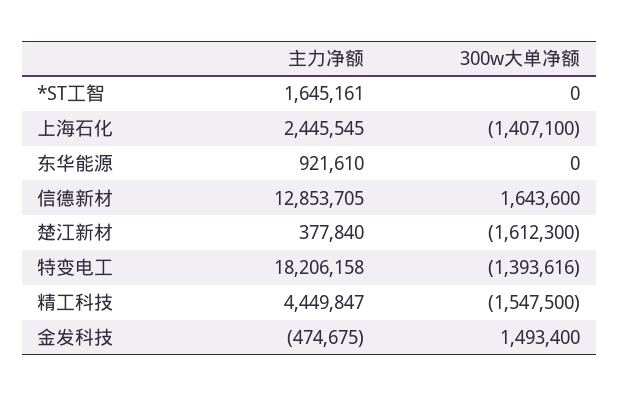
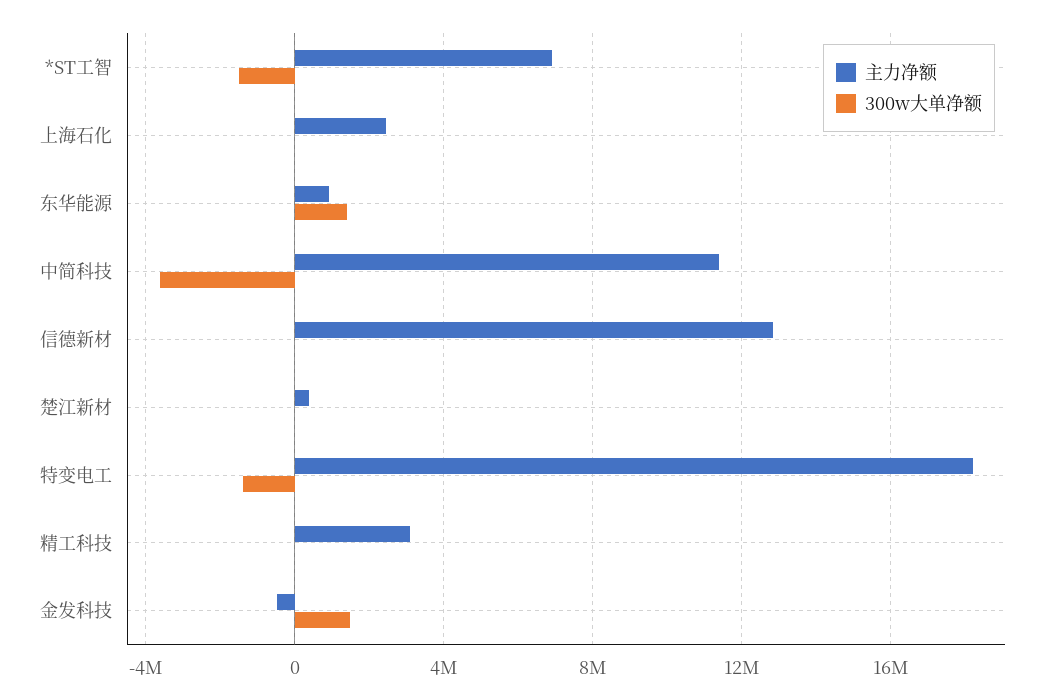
主力净额, *ST工智: 1645161 -> 7000000
300w大单净额, *ST工智: 0 -> -1500000
300w大单净额, 上海石化: -1407100 -> 0
300w大单净额, 东华能源: 0 -> 1500000
300w大单净额, 信德新材: 1643600 -> 0
300w大单净额, 楚江新材: -1612300 -> 0
主力净额, 精工科技: 4449847 -> 3000000
300w大单净额, 精工科技: -1547500 -> 0
主力净额, 中简科技: none -> 11500000
300w大单净额, 中简科技: none -> -3500000

